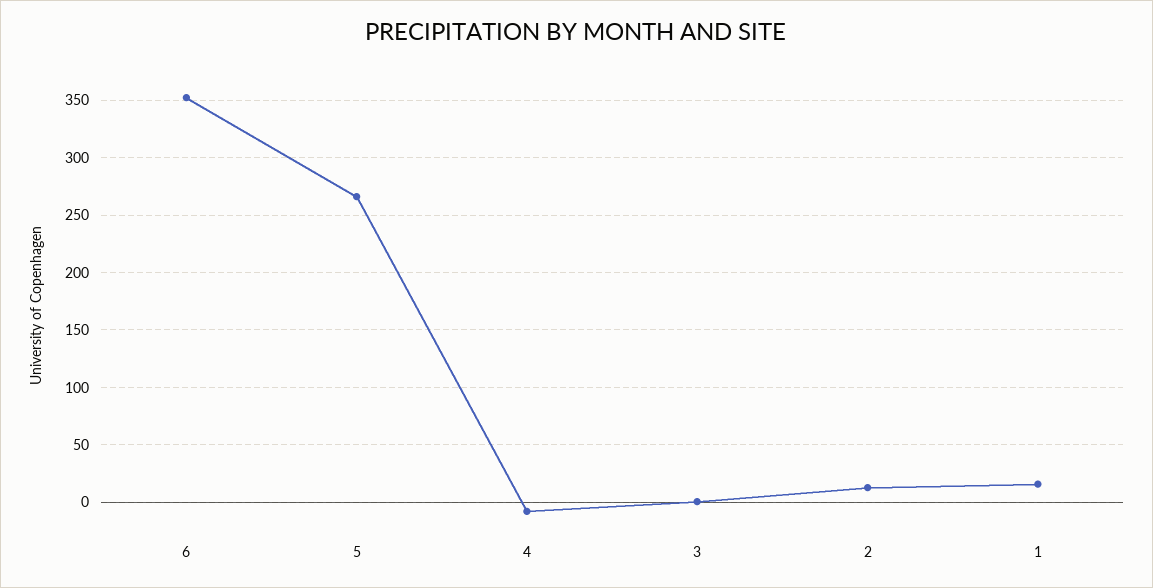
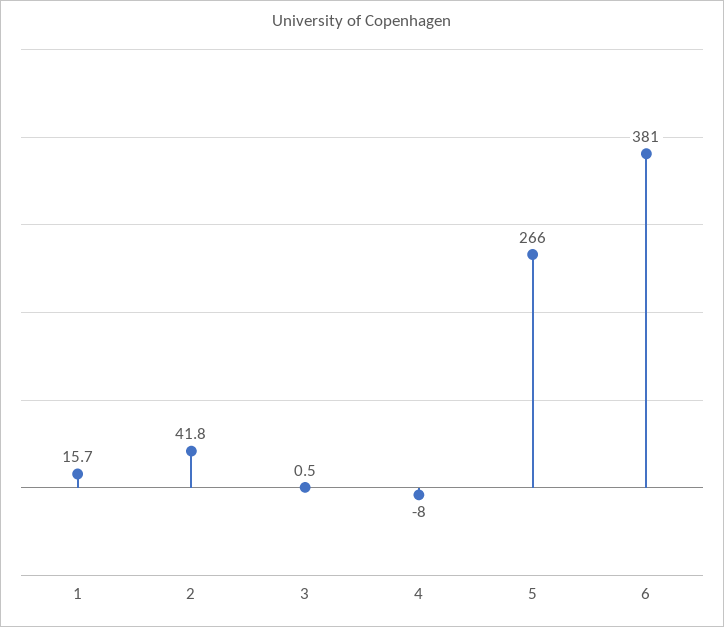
6: 350 -> 381
2: 10 -> 41.8

